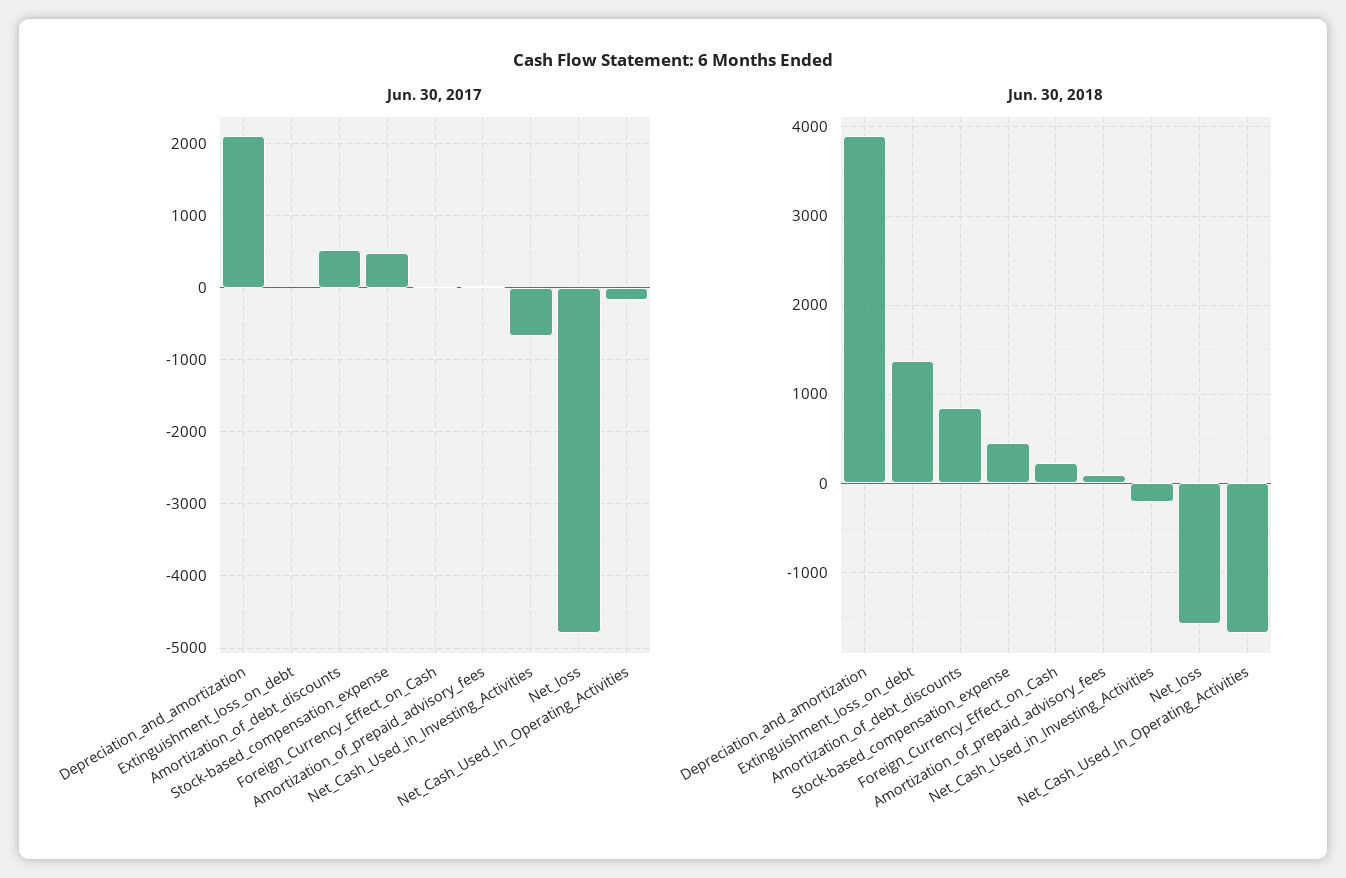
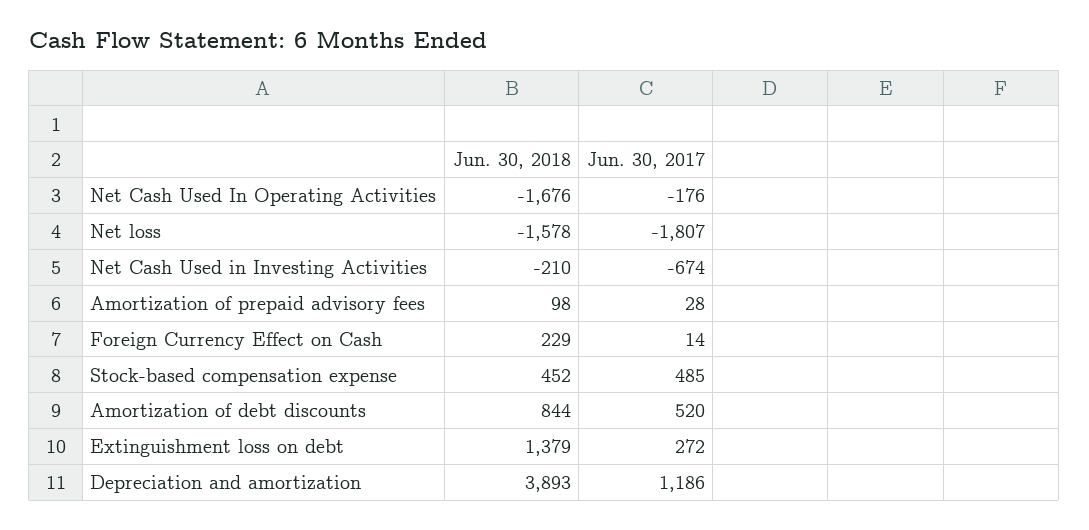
Jun. 30, 2017, Depreciation_and_amortization: 2100 -> 1186
Jun. 30, 2017, Extinguishment_loss_on_debt: 0 -> 272
Jun. 30, 2017, Net_loss: -4800 -> -1807

